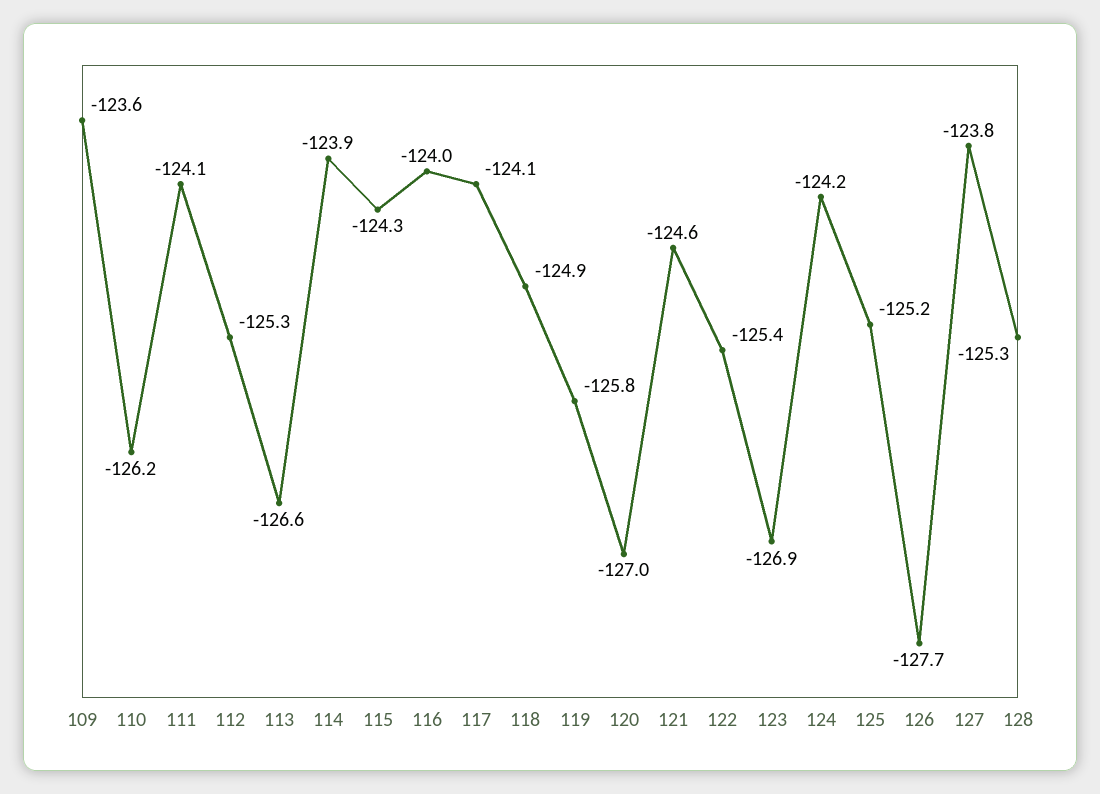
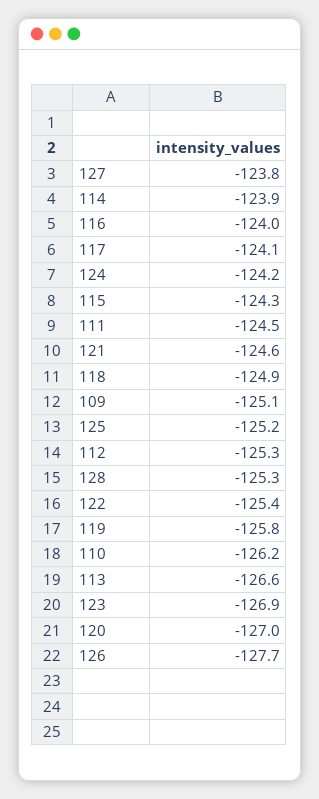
109: -123.6 -> -125.1
111: -124.1 -> -124.5

